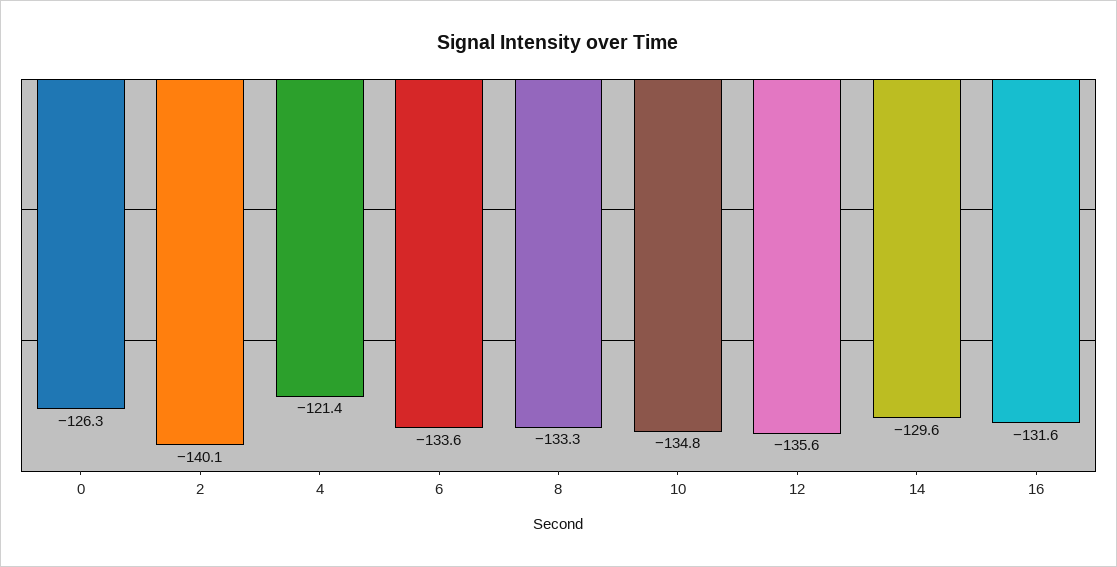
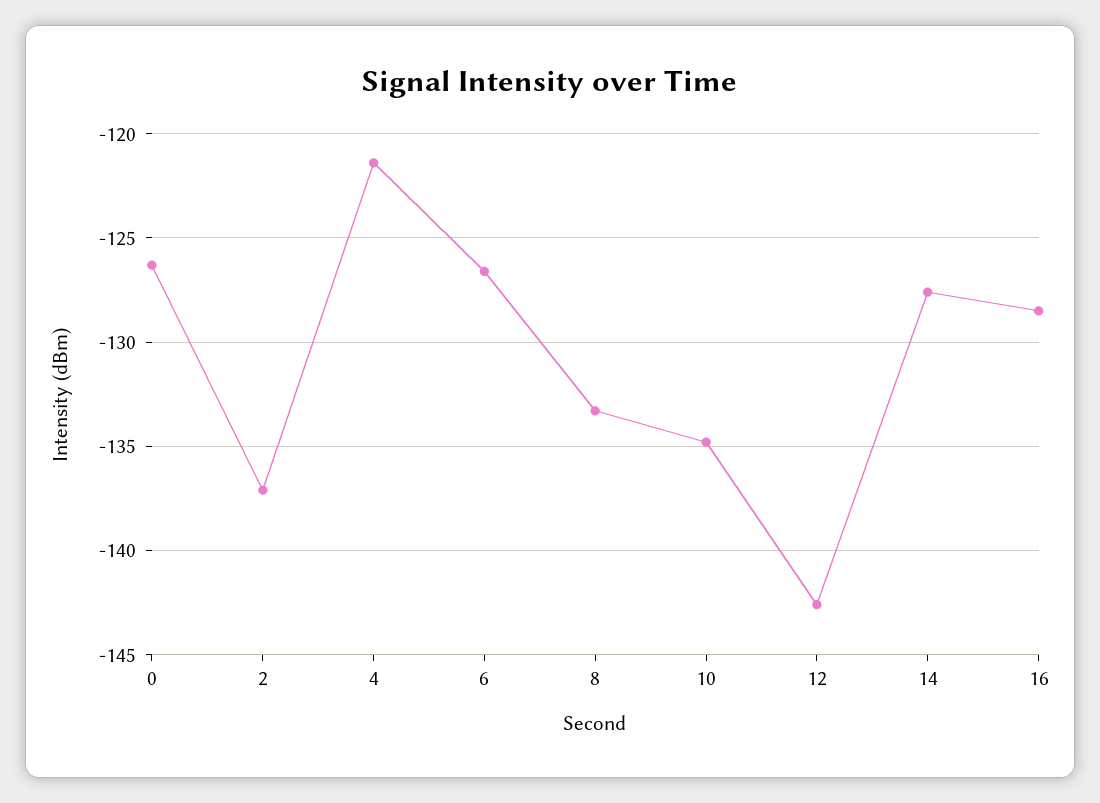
2: -140.1 -> -137
6: -133.6 -> -126.5
12: -135.6 -> -142.5
14: -129.6 -> -127.5
16: -131.6 -> -128.5

